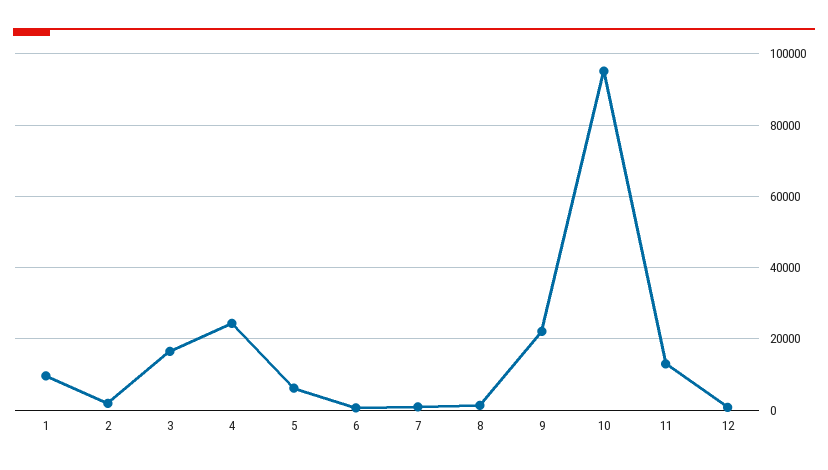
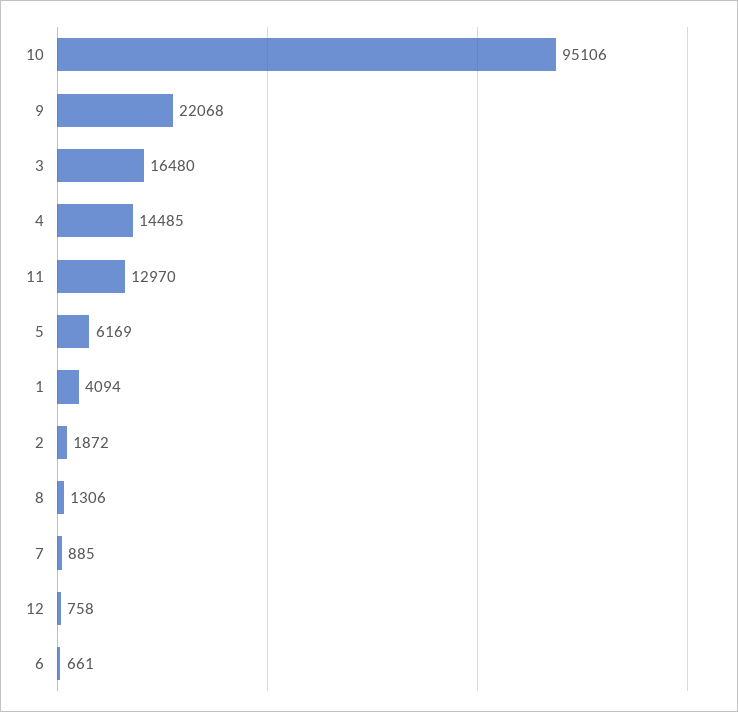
1: 10000 -> 4094
4: 24000 -> 14485

